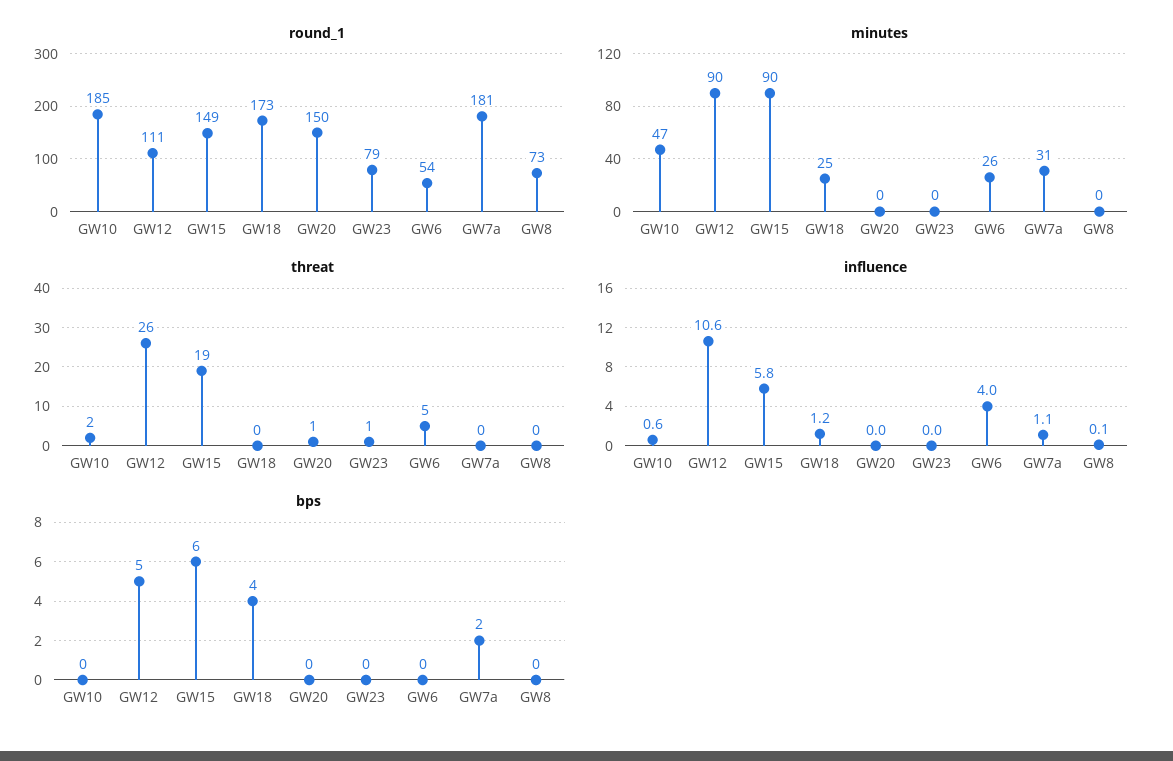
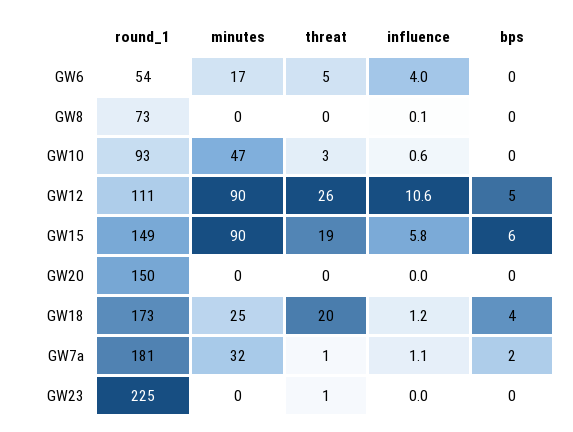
round_1, GW10: 185 -> 93
round_1, GW23: 79 -> 225
minutes, GW6: 26 -> 17
minutes, GW7a: 31 -> 32
threat, GW10: 2 -> 3
threat, GW18: 0 -> 20
threat, GW20: 1 -> 0
threat, GW7a: 0 -> 1

